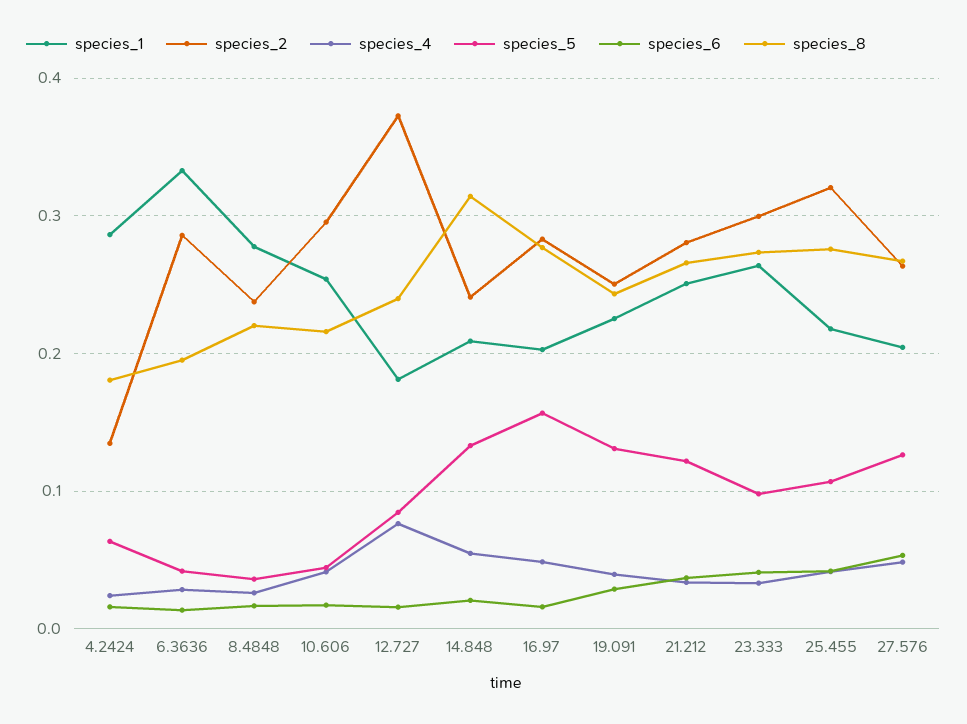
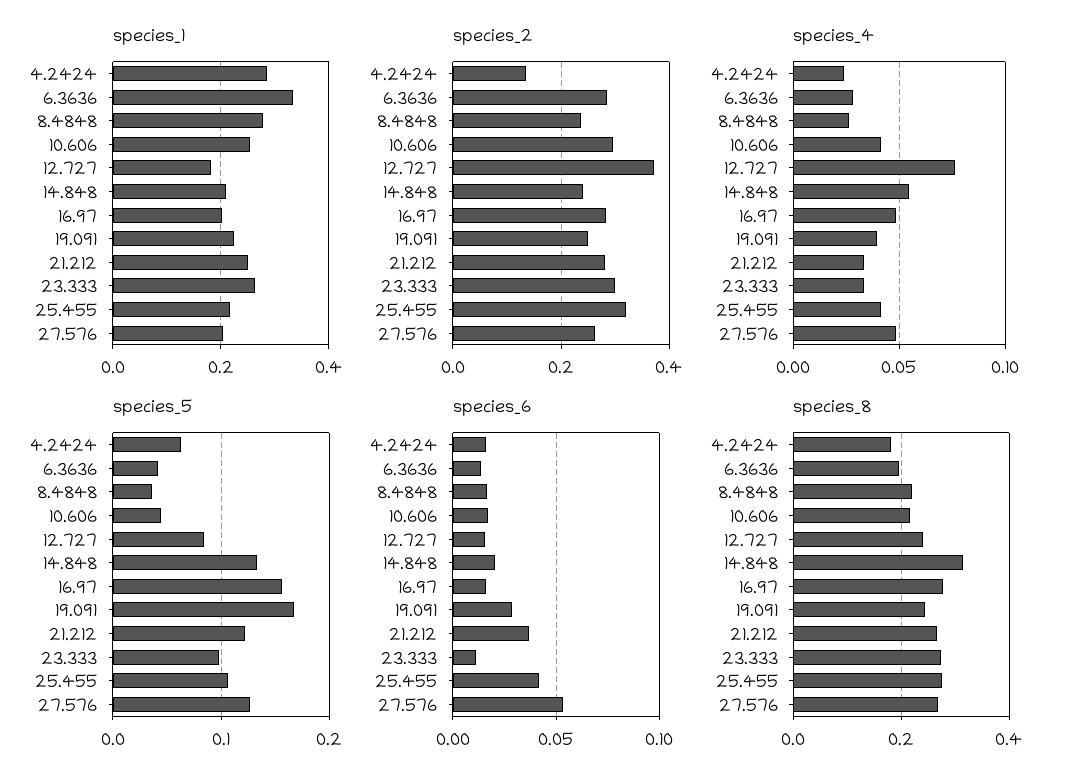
species_5, 19.091: 0.13 -> 0.17
species_6, 23.333: 0.04 -> 0.01

